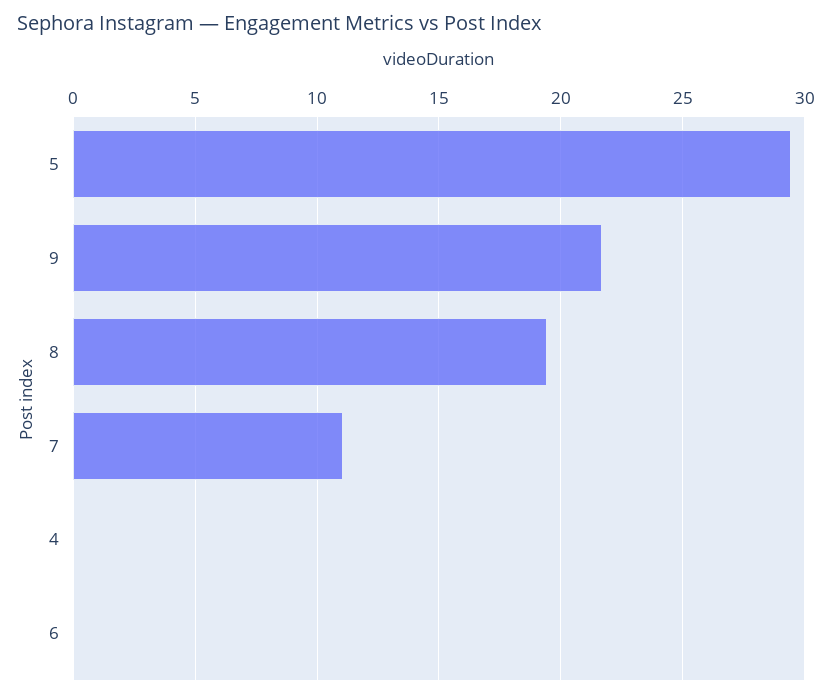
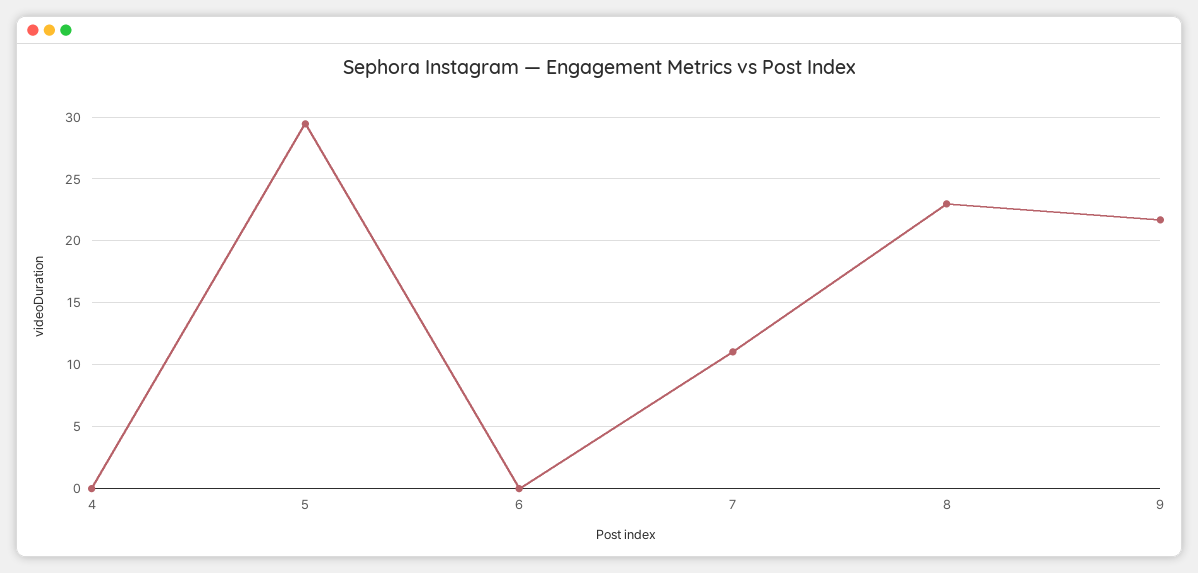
8: 19.5 -> 23

